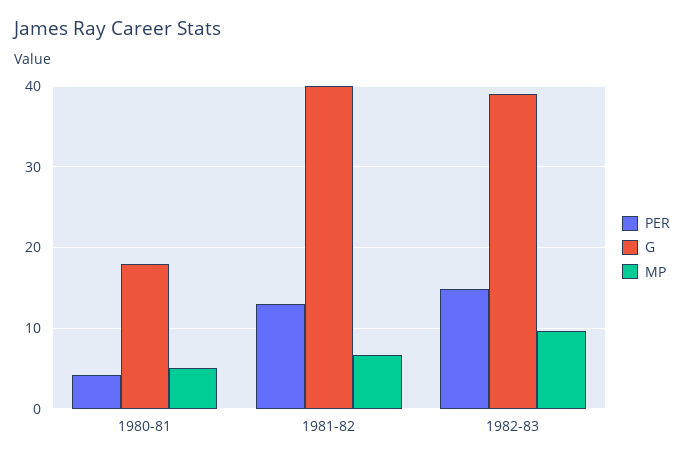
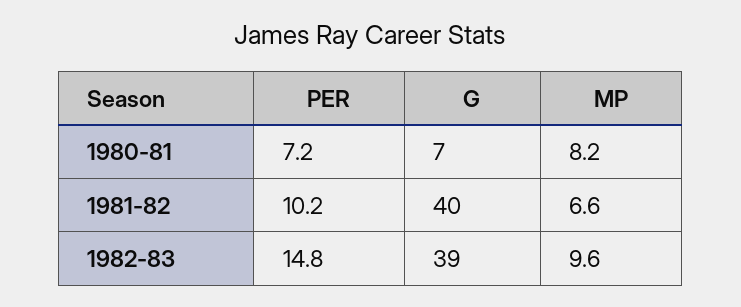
PER, 1980-81: 4 -> 7.2
G, 1980-81: 18 -> 7
MP, 1980-81: 5 -> 8.2
PER, 1981-82: 13 -> 10.2

